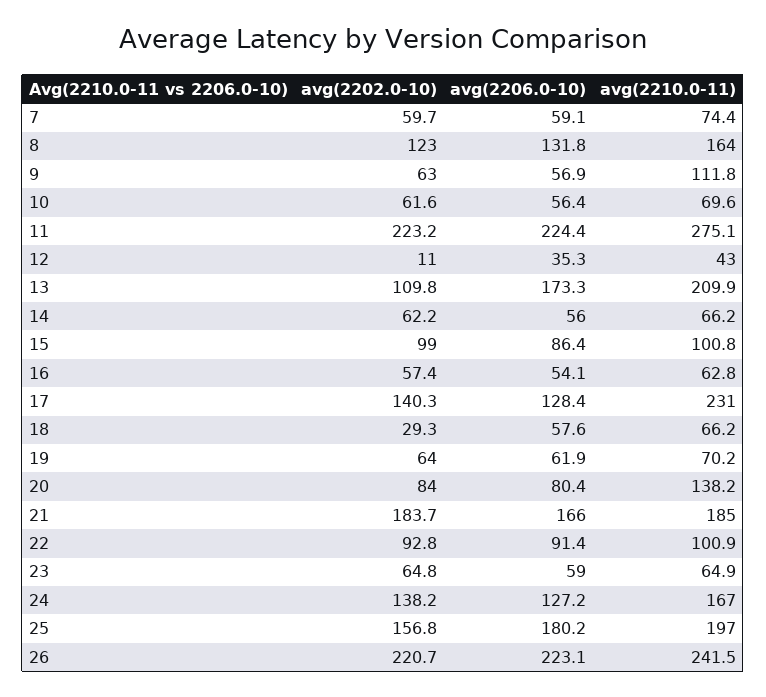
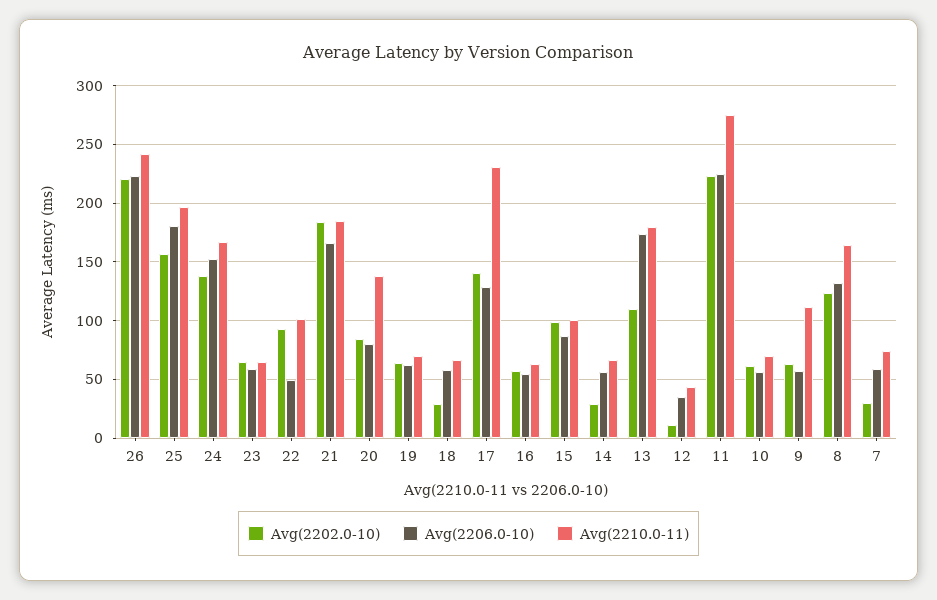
avg(2202.0-10), 7: 59.7 -> 30
avg(2210.0-11), 13: 209.9 -> 180
avg(2202.0-10), 14: 62.2 -> 30
avg(2206.0-10), 22: 91.4 -> 50
avg(2206.0-10), 24: 127.2 -> 150

